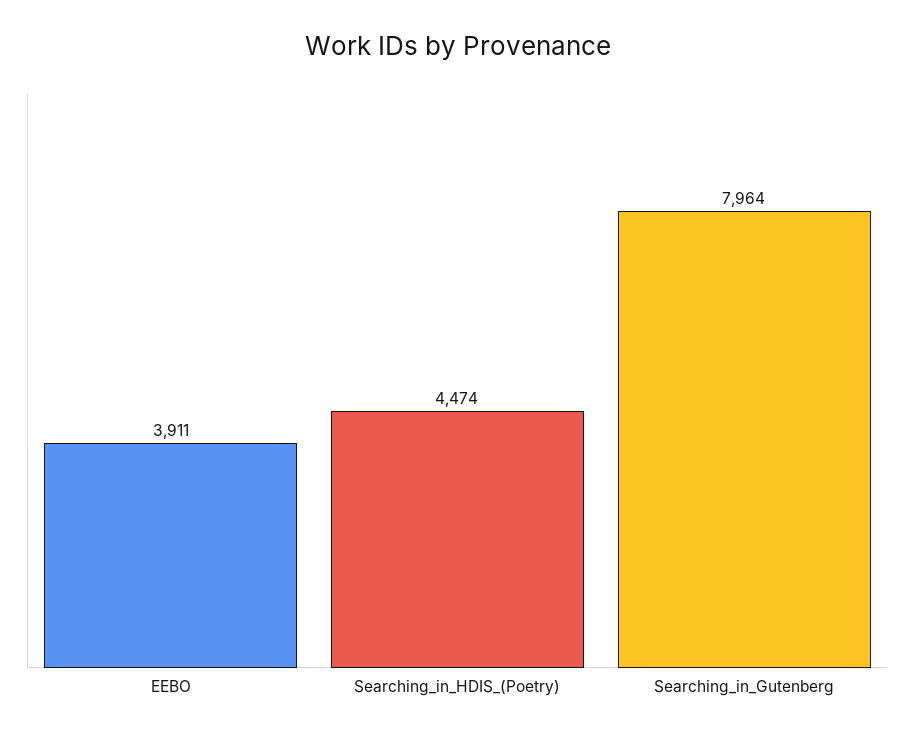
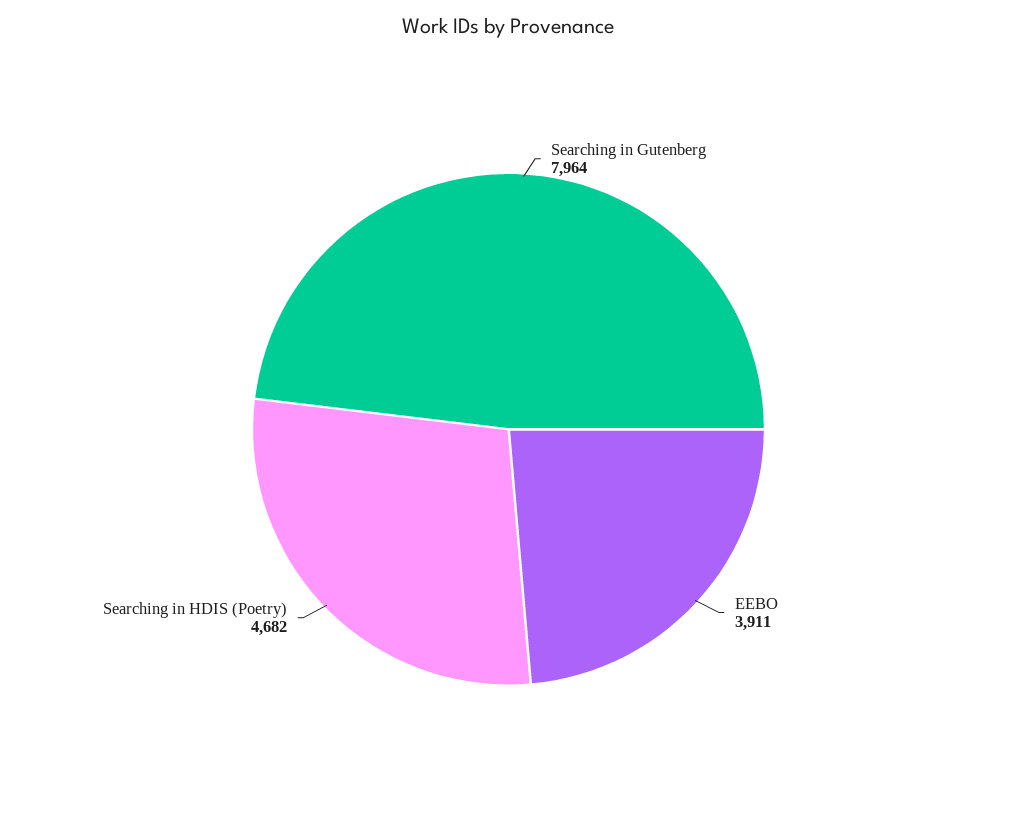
Searching_in_HDIS_(Poetry): 4474 -> 4682

